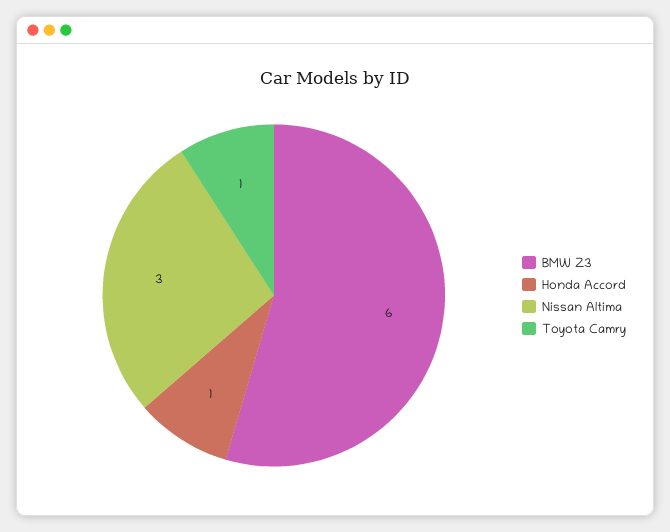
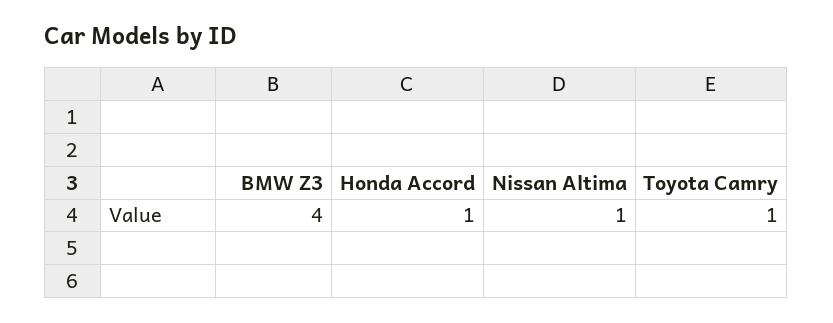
BMW Z3: 6 -> 4
Nissan Altima: 3 -> 1

